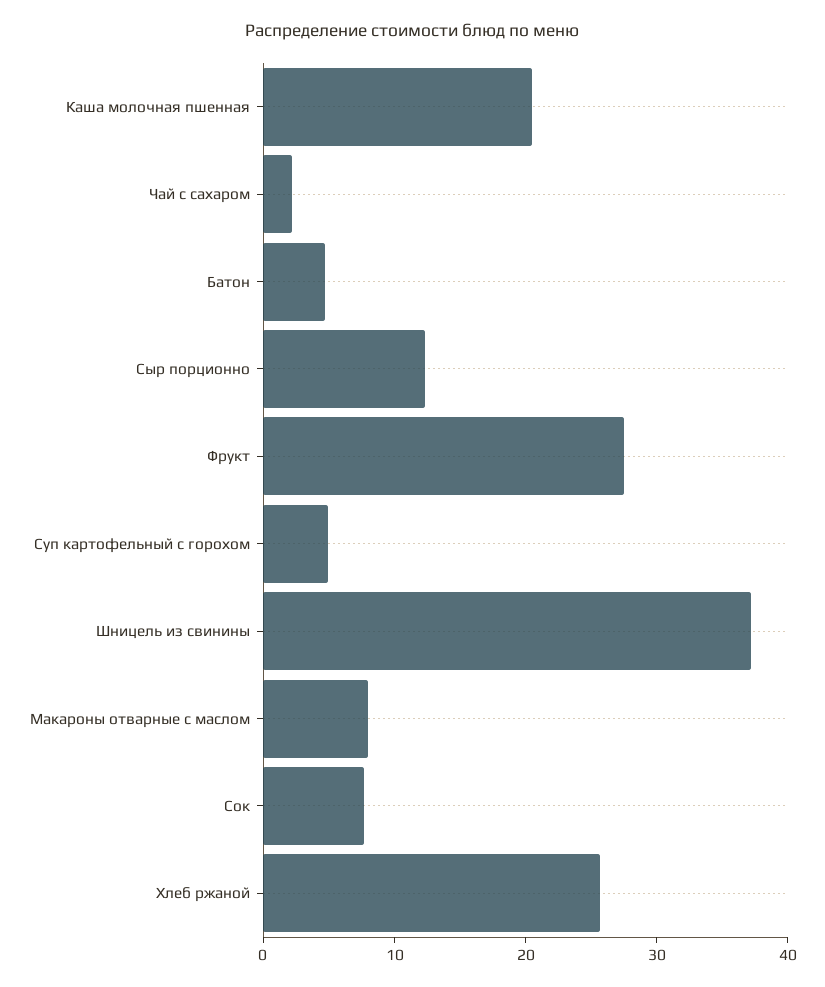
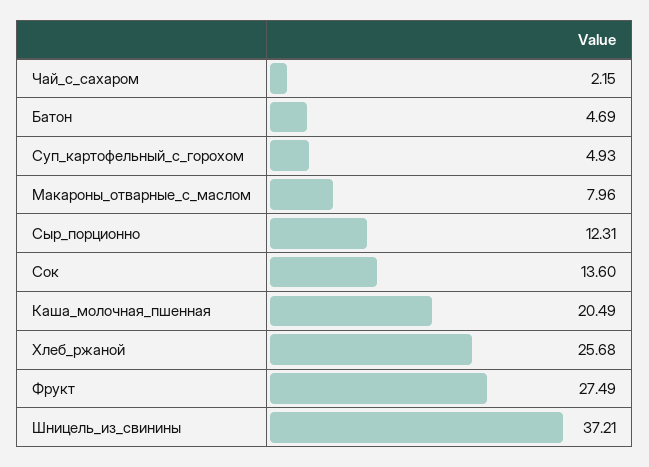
Сок: 8 -> 13.6

